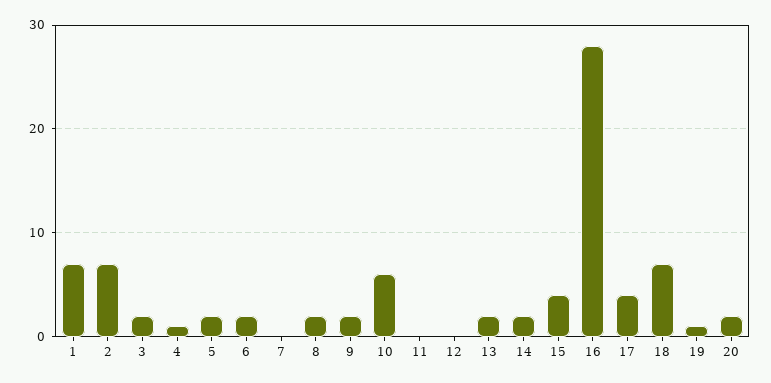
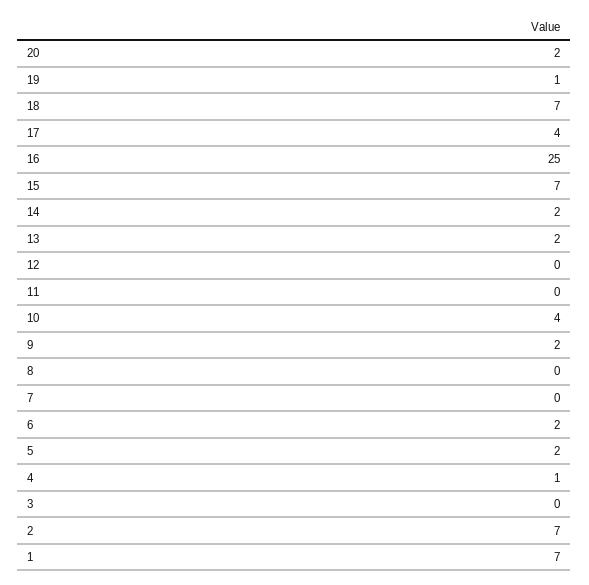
3: 2 -> 0
8: 2 -> 0
10: 6 -> 4
15: 4 -> 7
16: 28 -> 25

